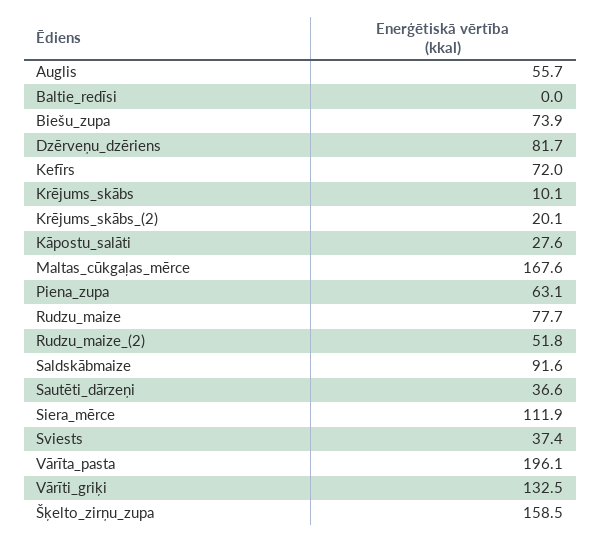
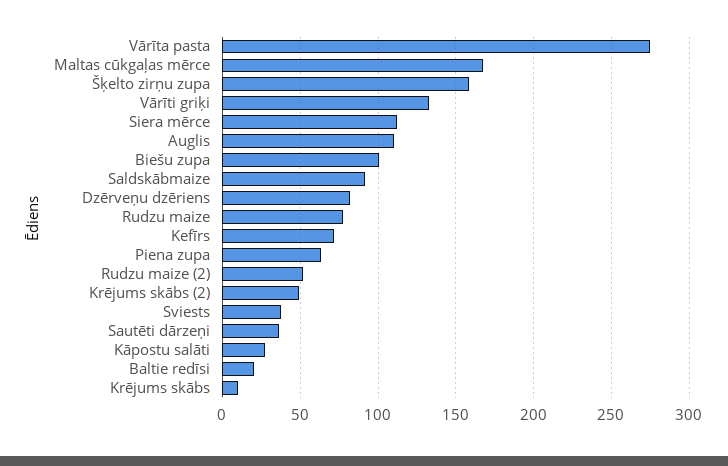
Auglis: 55.7 -> 110
Baltie_redīsi: 0 -> 20
Biešu_zupa: 73.9 -> 100
Krējums_skābs_(2): 20.1 -> 50
Vārīta_pasta: 196.1 -> 275

